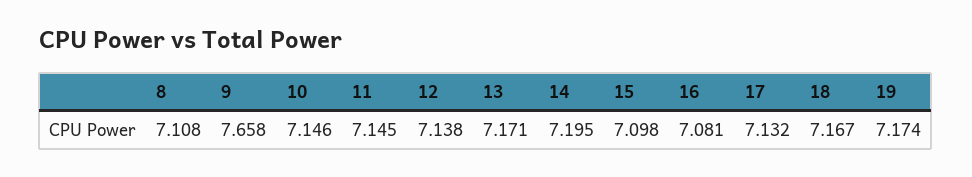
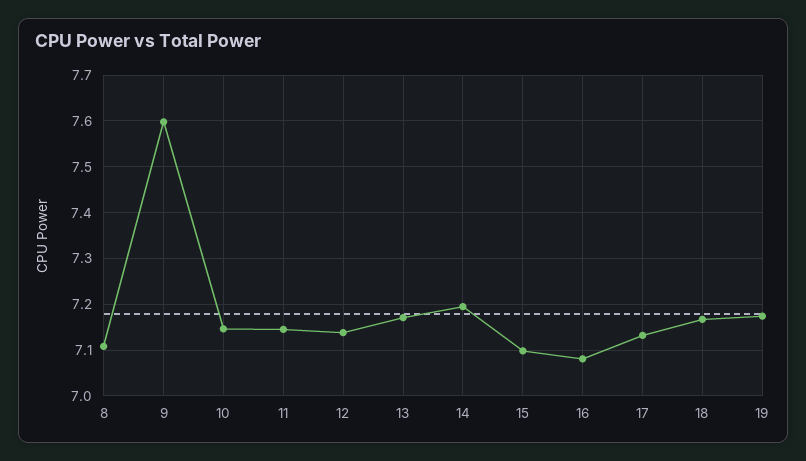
9: 7.658 -> 7.6

